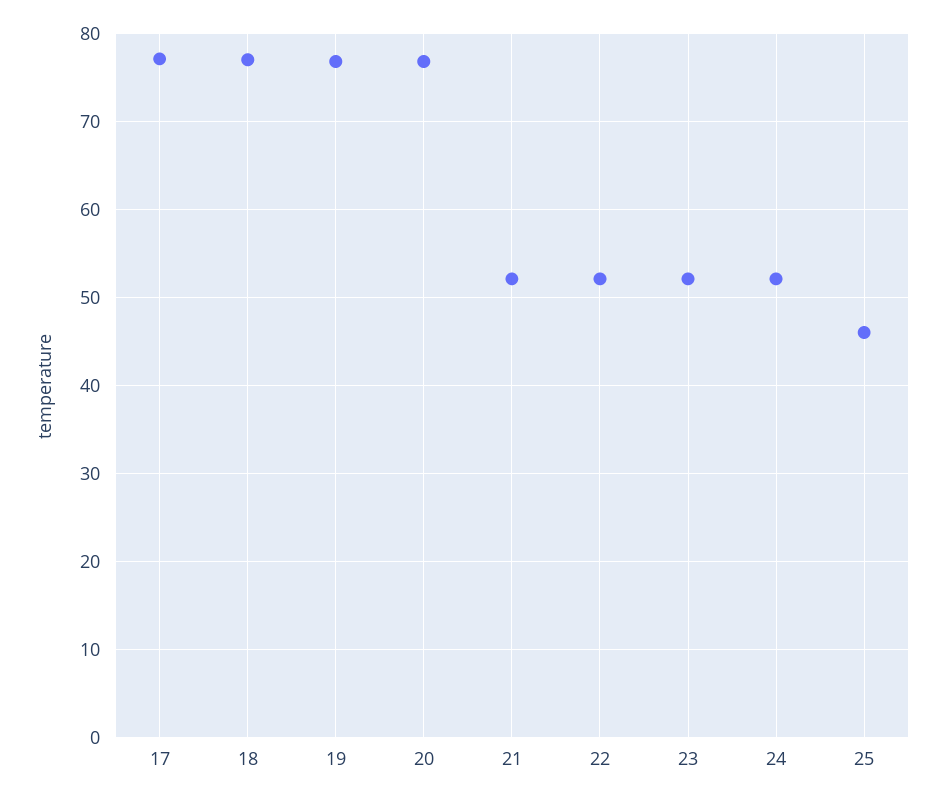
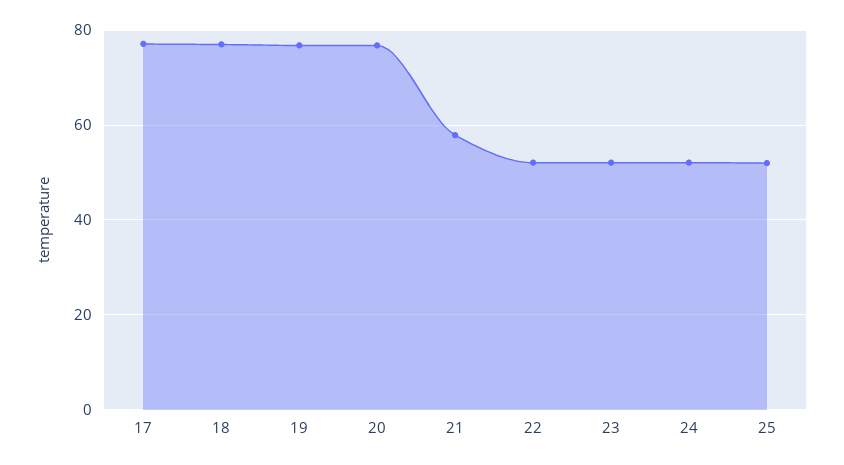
21: 52 -> 58
25: 46 -> 52

